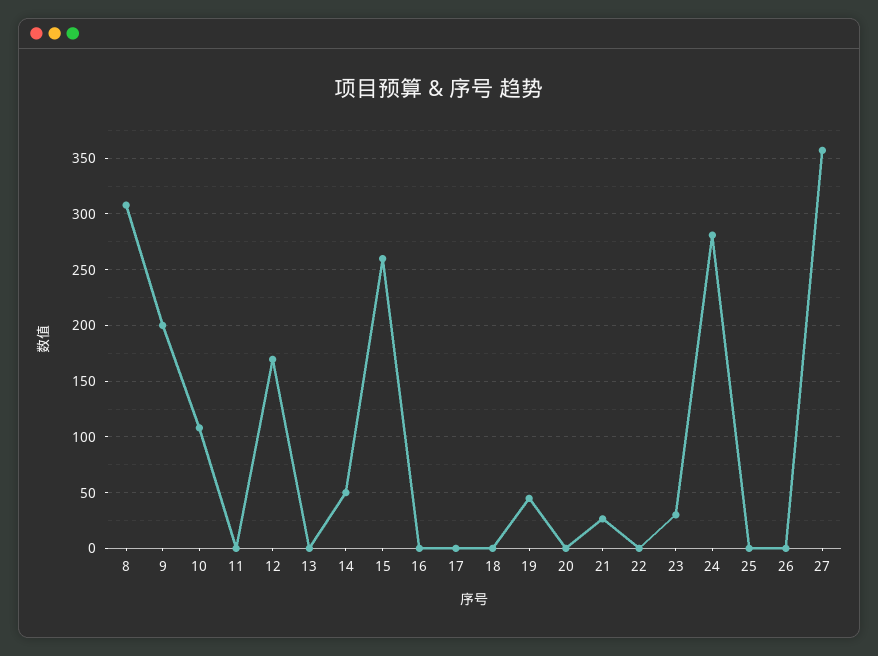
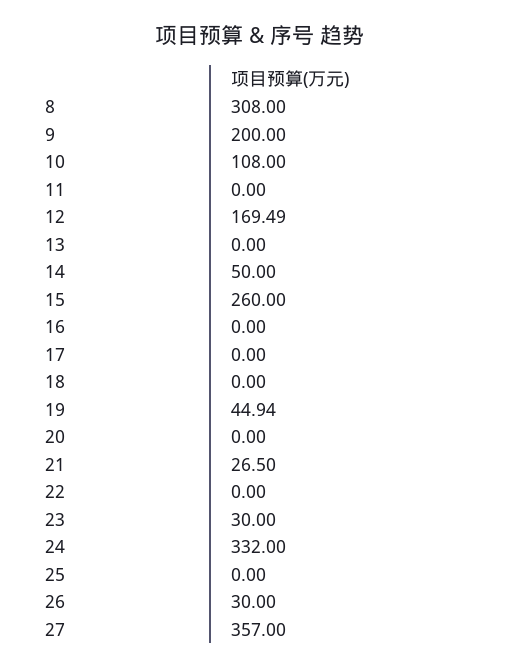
24: 280 -> 332
26: 0 -> 30

